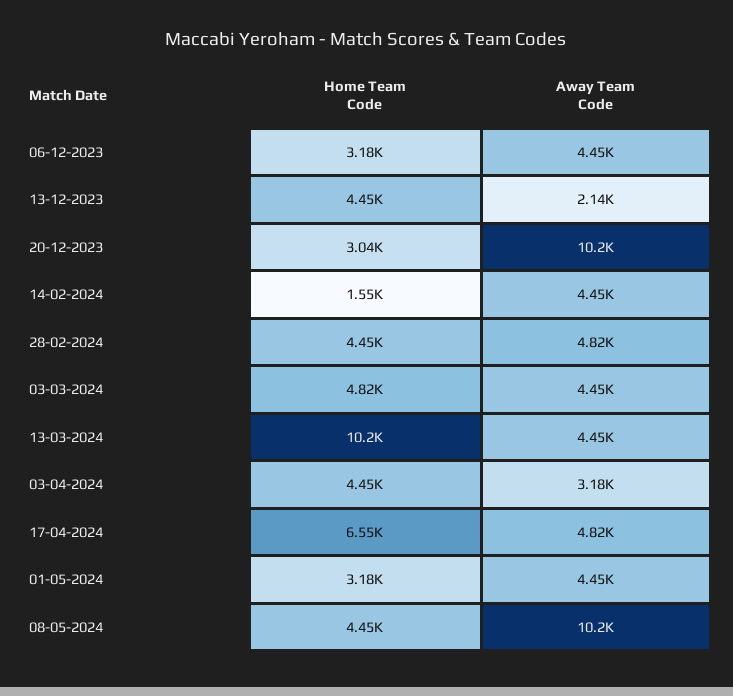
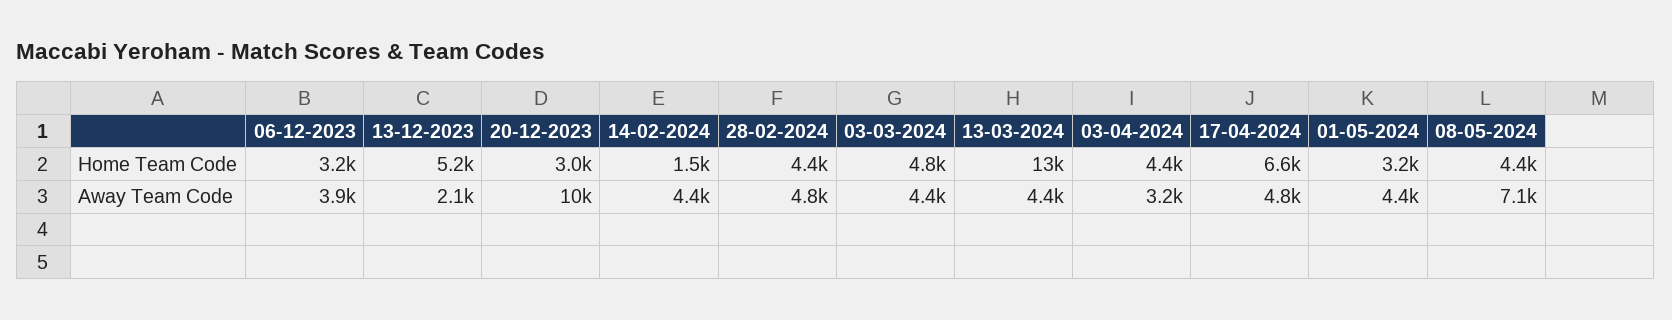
Away Team Code, 06-12-2023: 4450 -> 3900
Home Team Code, 13-12-2023: 4450 -> 5200
Home Team Code, 13-03-2024: 10200 -> 13000
Away Team Code, 08-05-2024: 10200 -> 7100

